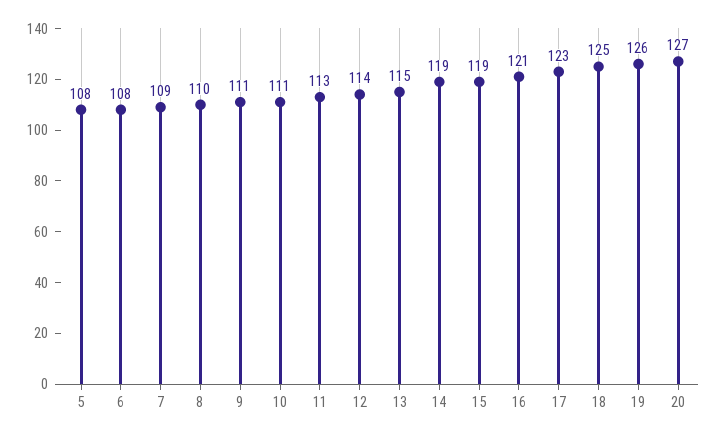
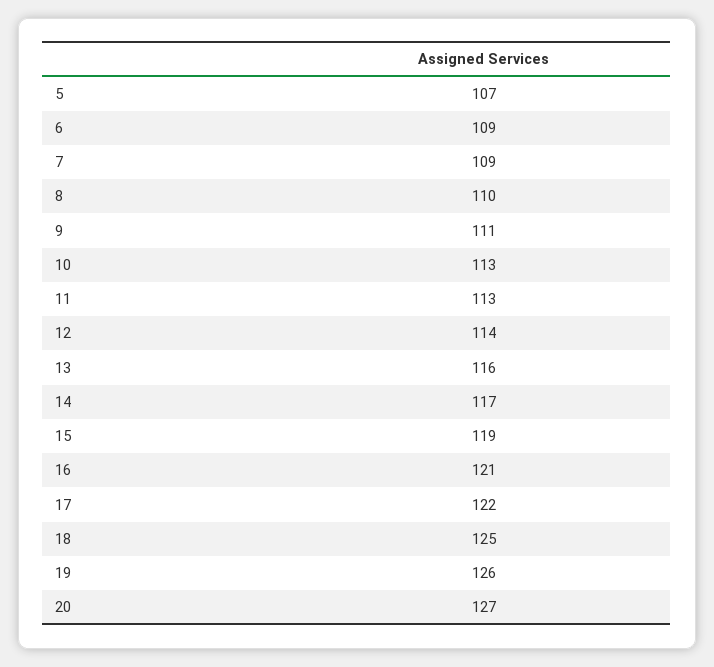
5: 108 -> 107
6: 108 -> 109
10: 111 -> 113
13: 115 -> 116
14: 119 -> 117
17: 123 -> 122

